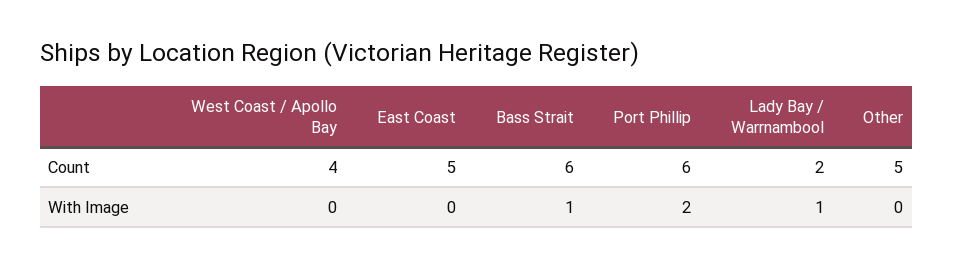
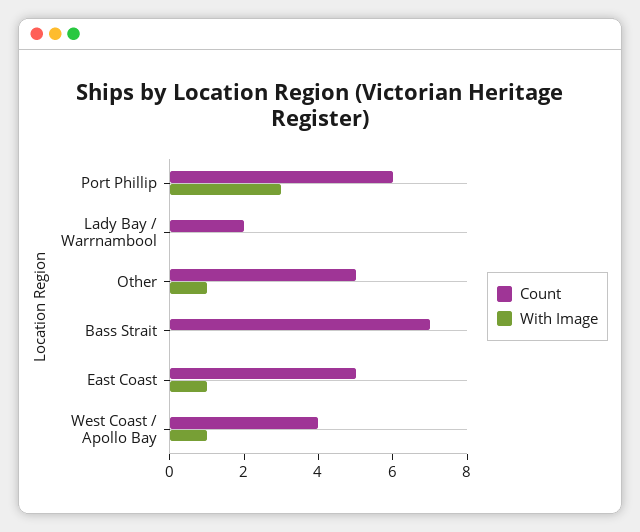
Count, Bass Strait: 6 -> 7
With Image, West Coast / Apollo Bay: 0 -> 1
With Image, East Coast: 0 -> 1
With Image, Bass Strait: 1 -> 0
With Image, Port Phillip: 2 -> 3
With Image, Lady Bay / Warrnambool: 1 -> 0
With Image, Other: 0 -> 1

